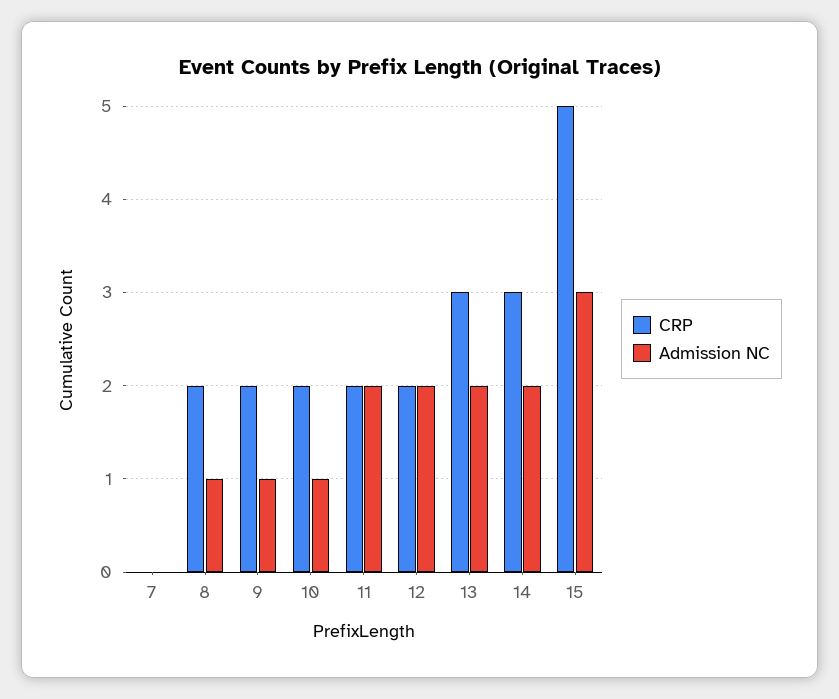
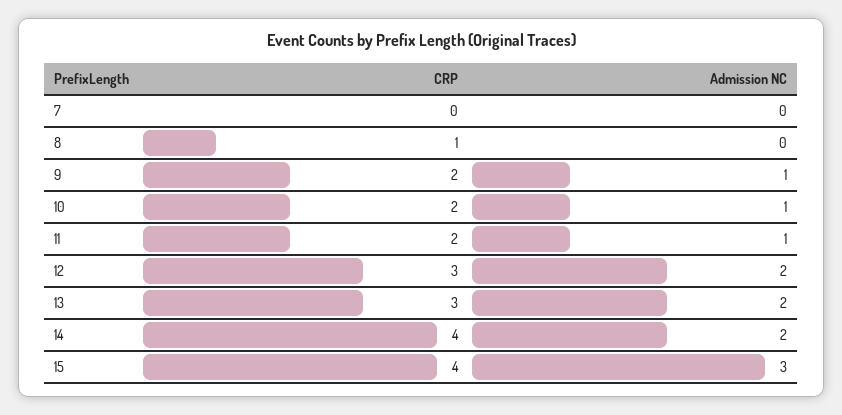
CRP, 8: 2 -> 1
Admission NC, 8: 1 -> 0
Admission NC, 11: 2 -> 1
CRP, 12: 2 -> 3
CRP, 14: 3 -> 4
CRP, 15: 5 -> 4

